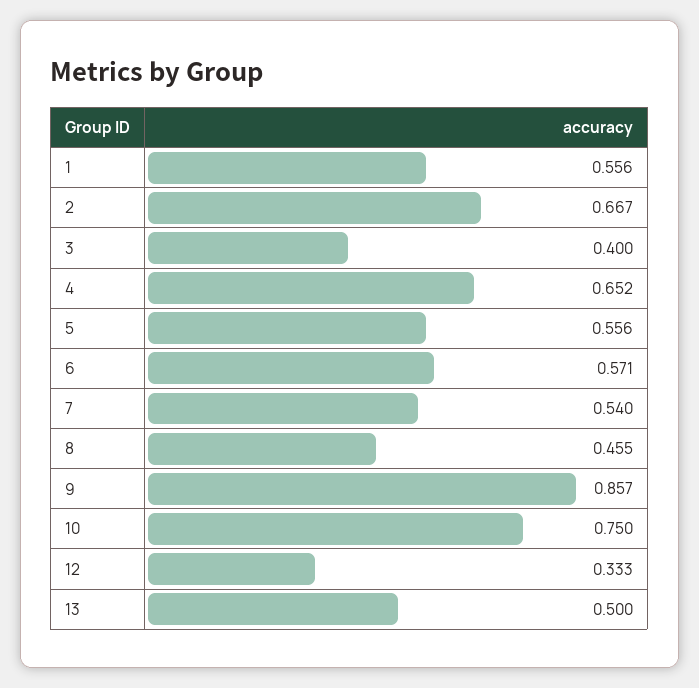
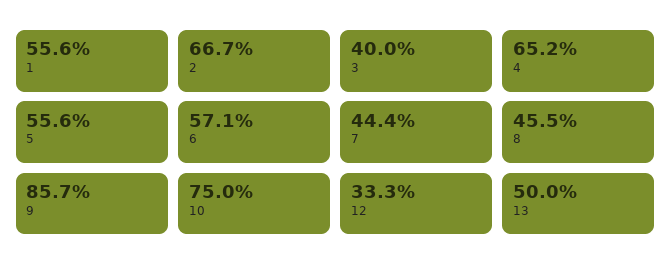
7: 0.54 -> 0.444

